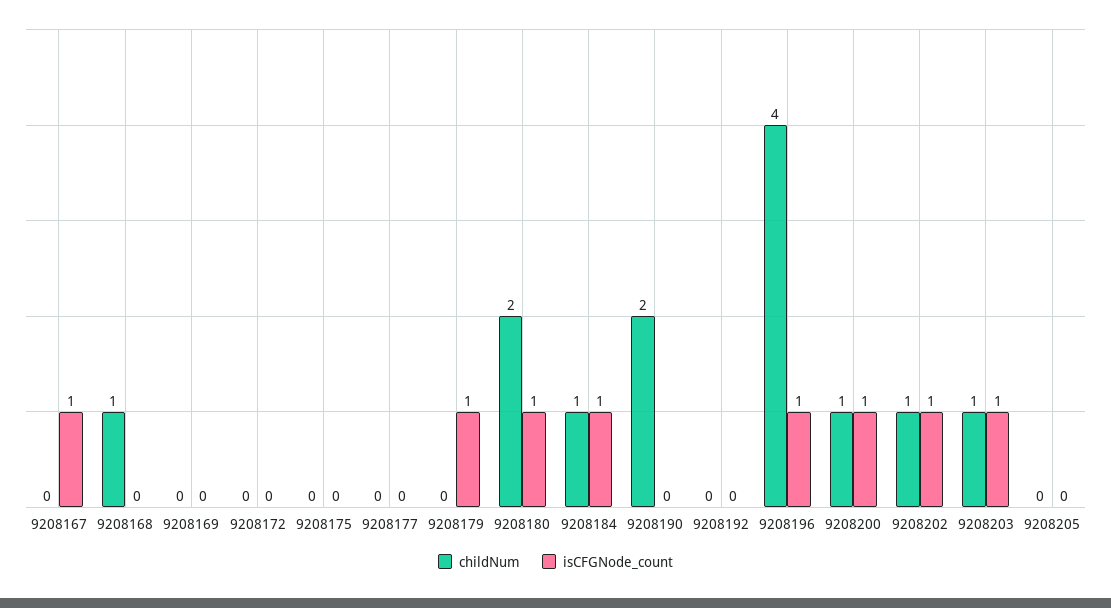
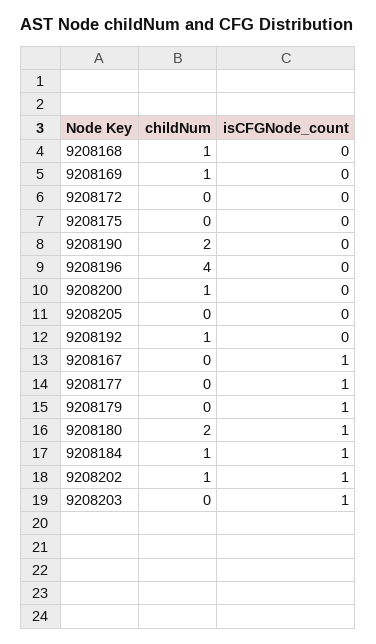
childNum, 9208169: 0 -> 1
isCFGNode_count, 9208177: 0 -> 1
childNum, 9208192: 0 -> 1
isCFGNode_count, 9208196: 1 -> 0
isCFGNode_count, 9208200: 1 -> 0
childNum, 9208203: 1 -> 0

